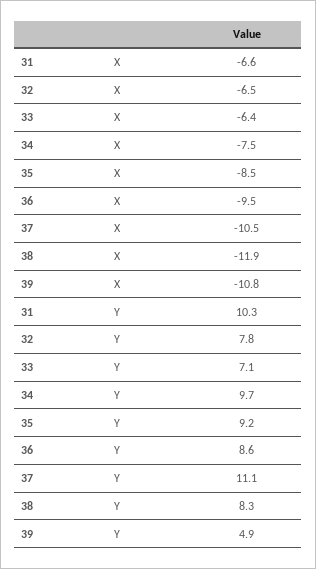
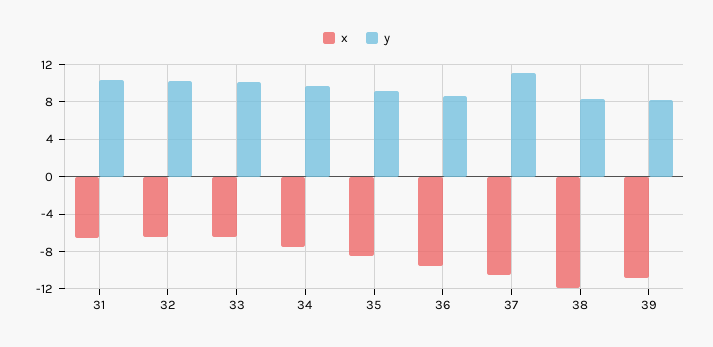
Y, 32: 7.8 -> 10
Y, 33: 7.1 -> 10
Y, 39: 4.9 -> 8

